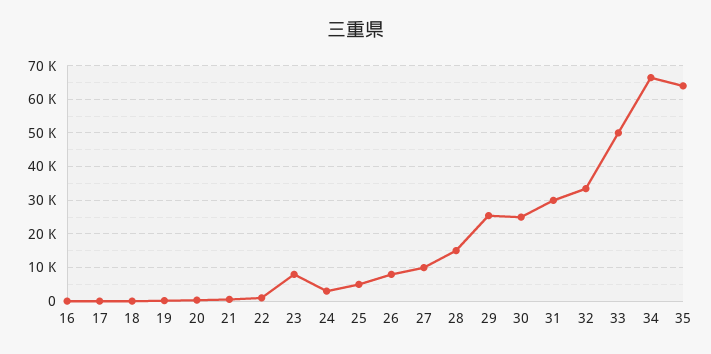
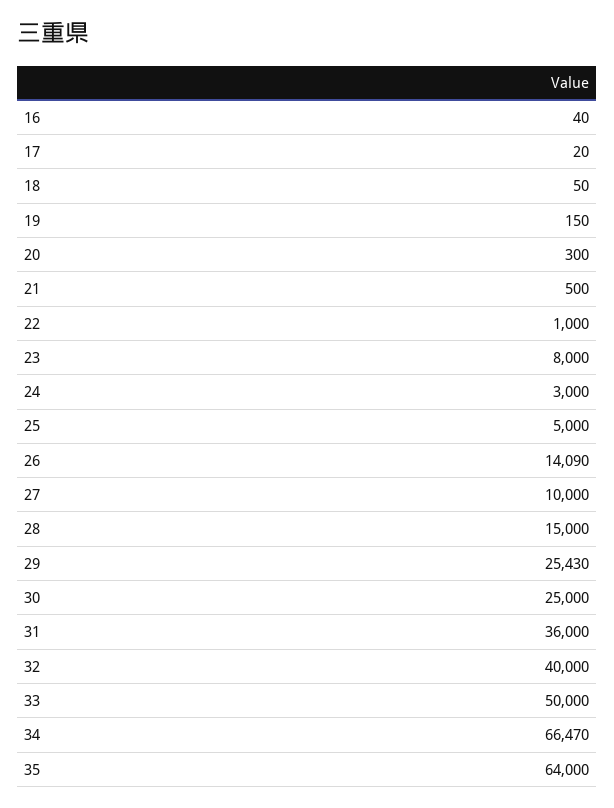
26: 8000 -> 14090
31: 30000 -> 36000
32: 34000 -> 40000

